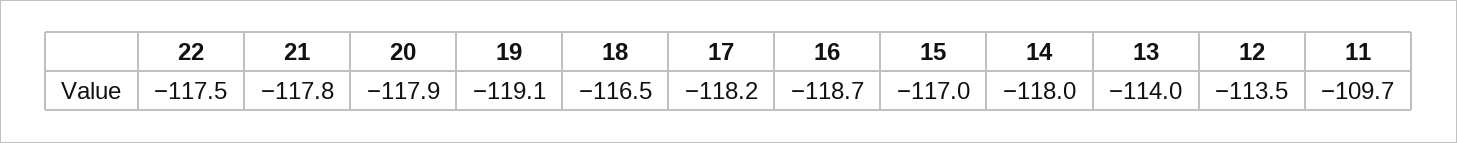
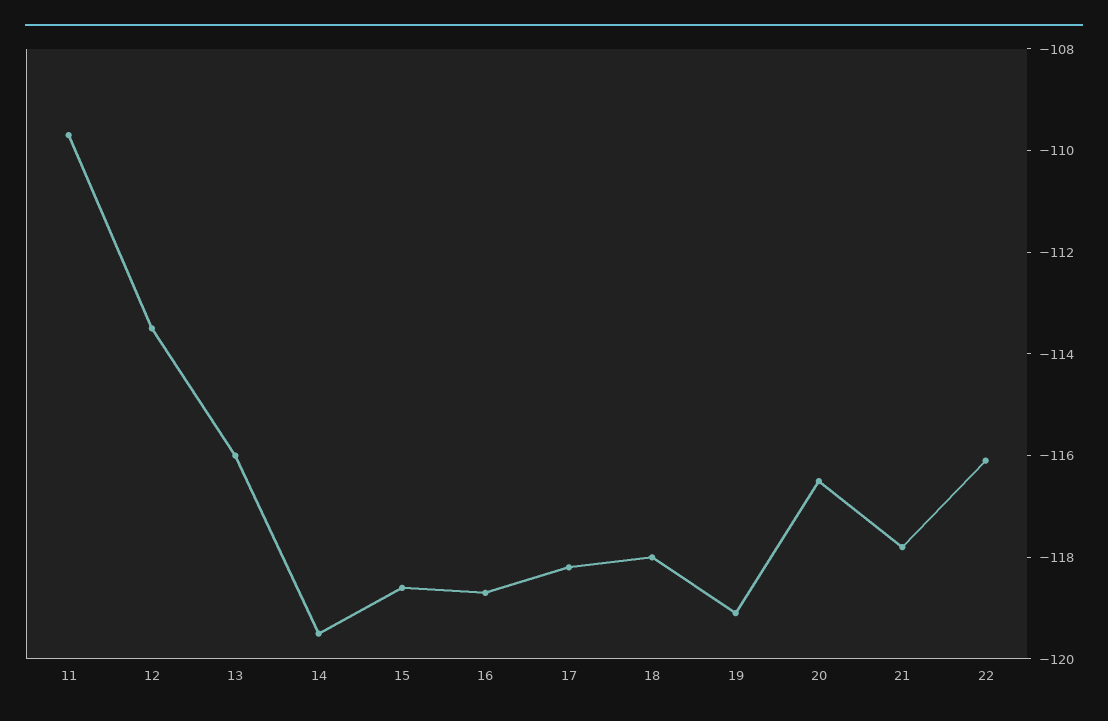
22: -117.5 -> -116
20: -117.9 -> -116.5
18: -116.5 -> -118
15: -117 -> -118.5
14: -118 -> -119.5
13: -114 -> -116

